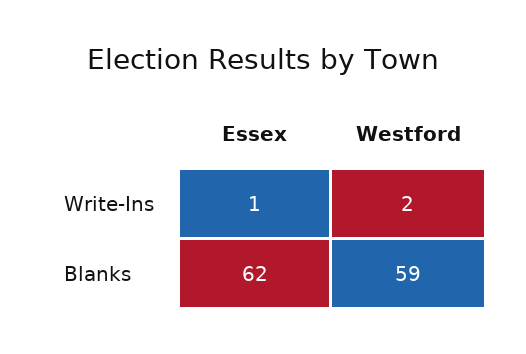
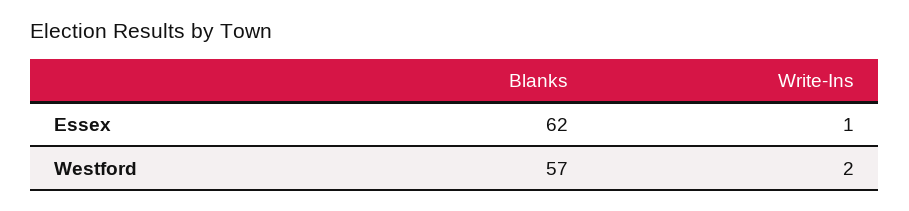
Westford, Blanks: 59 -> 57

